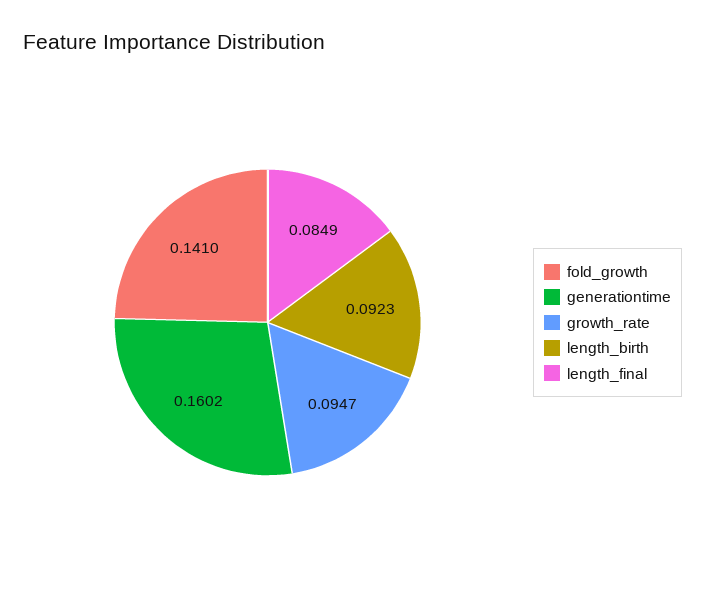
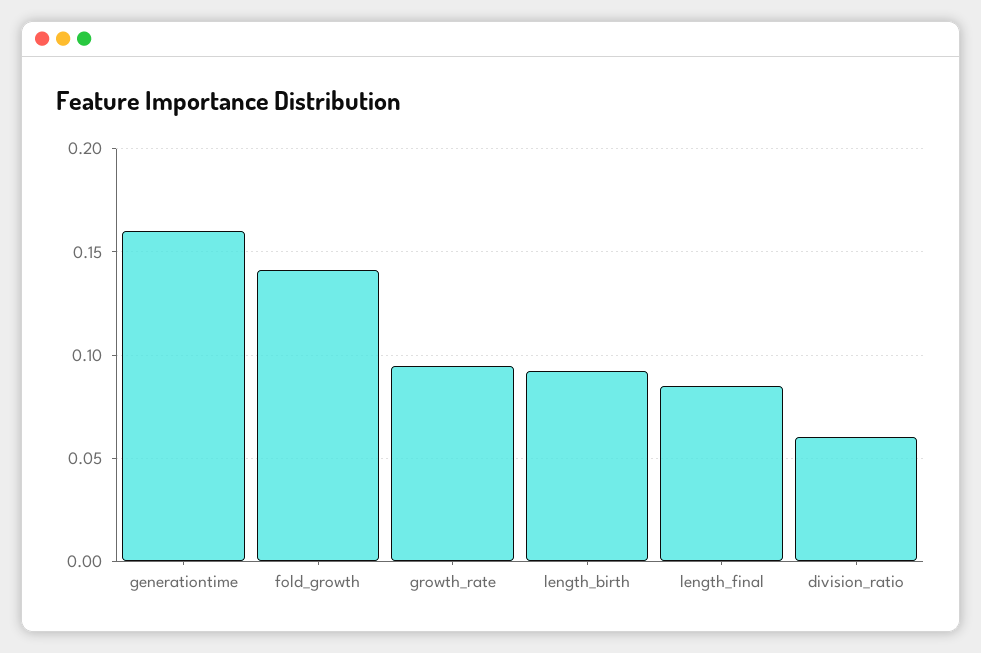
division_ratio: none -> 0.06

